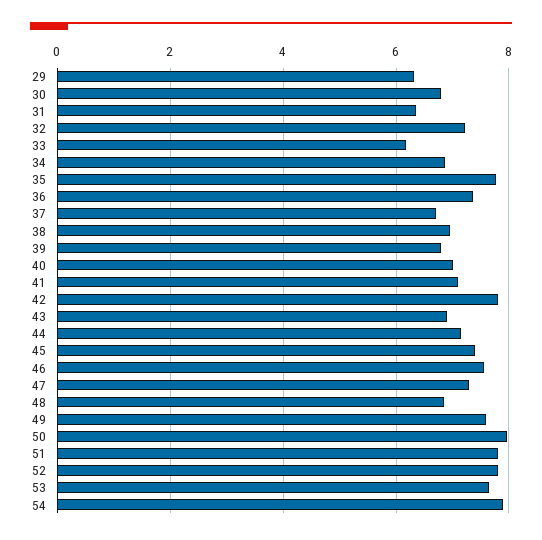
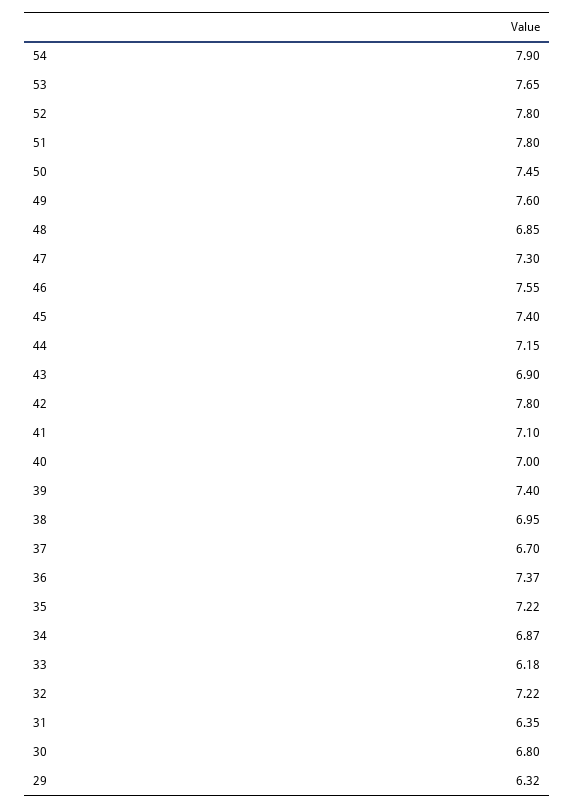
35: 7.8 -> 7.22
39: 6.8 -> 7.4
50: 8 -> 7.45

